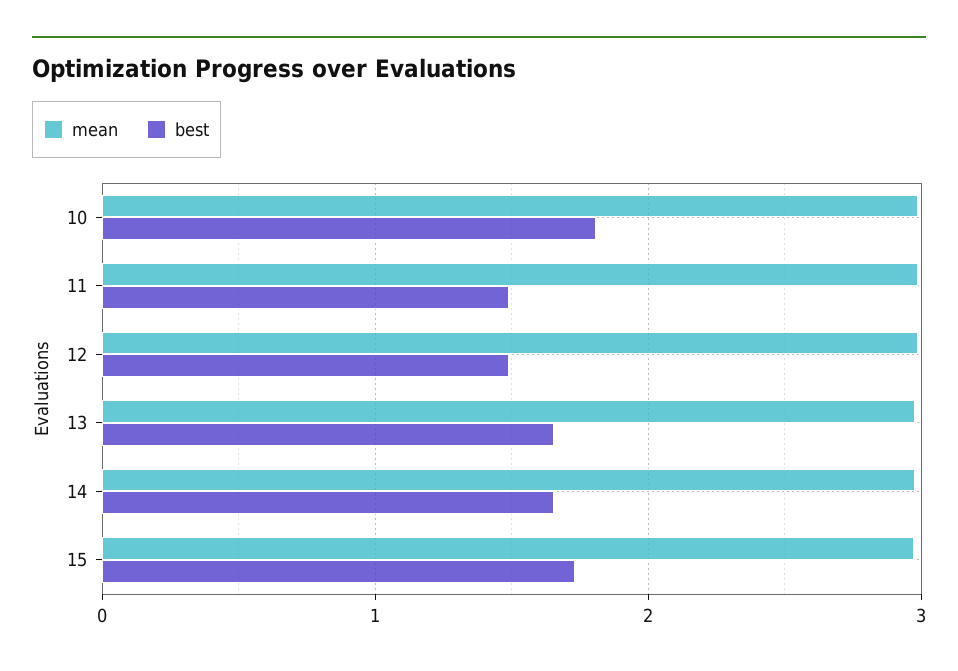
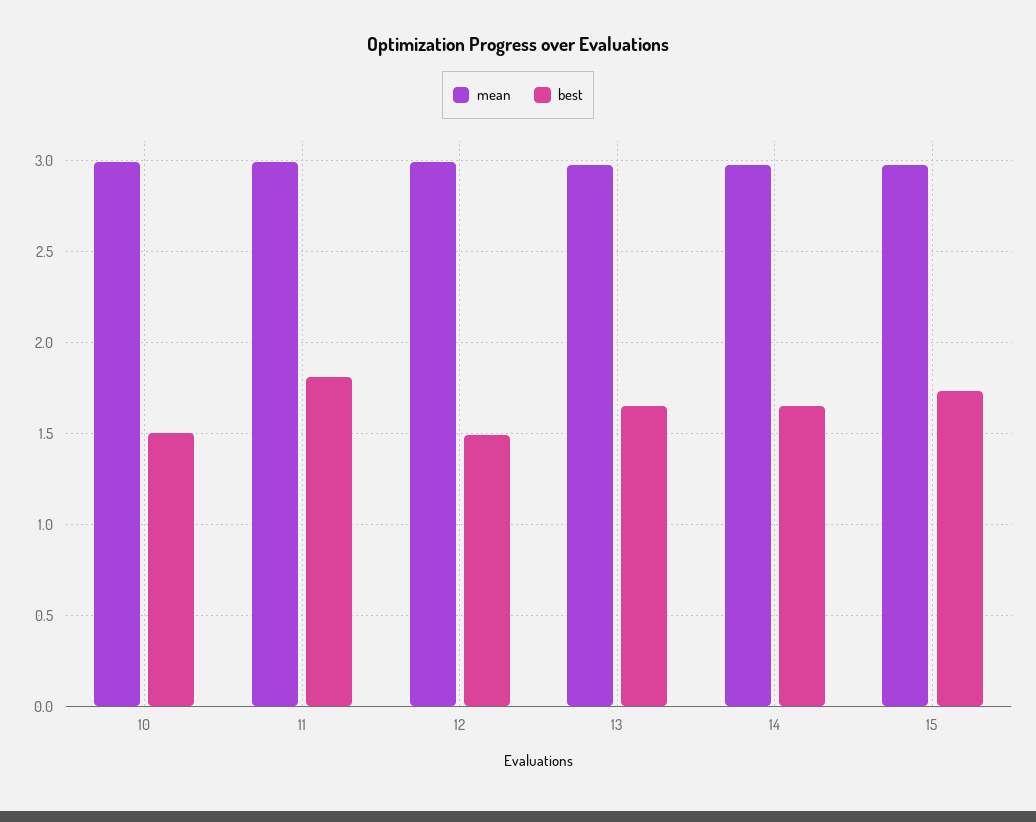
best, 10: 1.8 -> 1.5
best, 11: 1.5 -> 1.8

